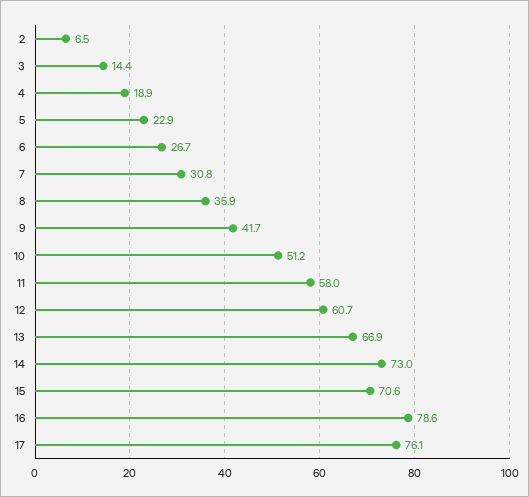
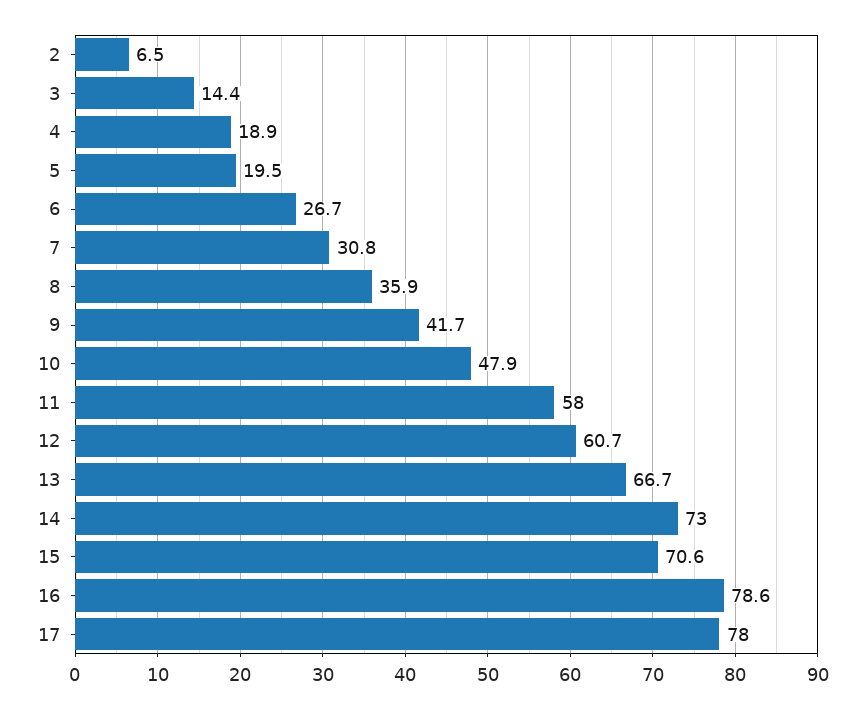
5: 22.9 -> 19.5
10: 51.2 -> 47.9
13: 66.9 -> 66.7
17: 76.1 -> 78

